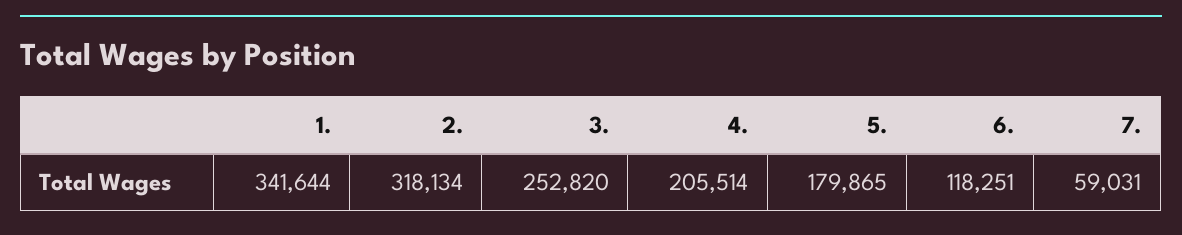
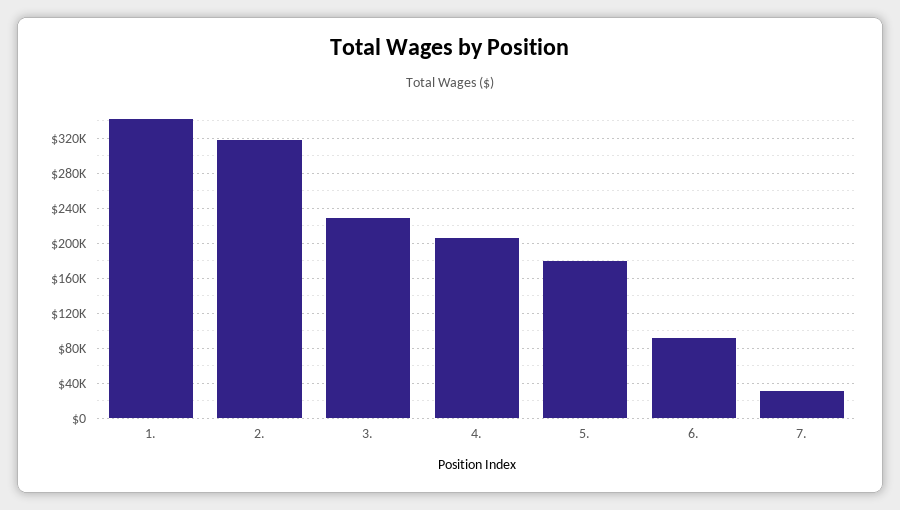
3.: 252820 -> 230000
6.: 118251 -> 90000
7.: 59031 -> 30000

